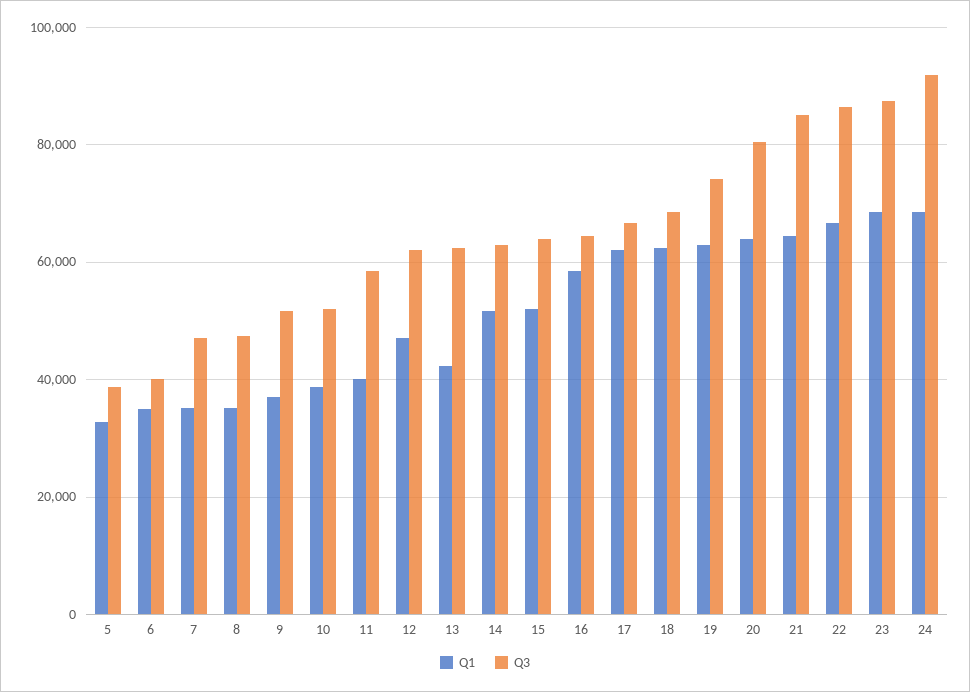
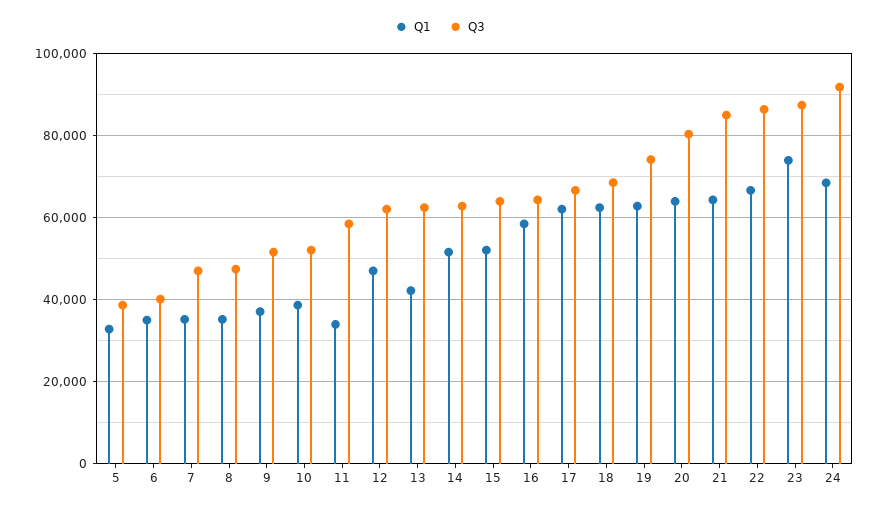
Q1, 11: 40000 -> 34000
Q1, 23: 68000 -> 74000

